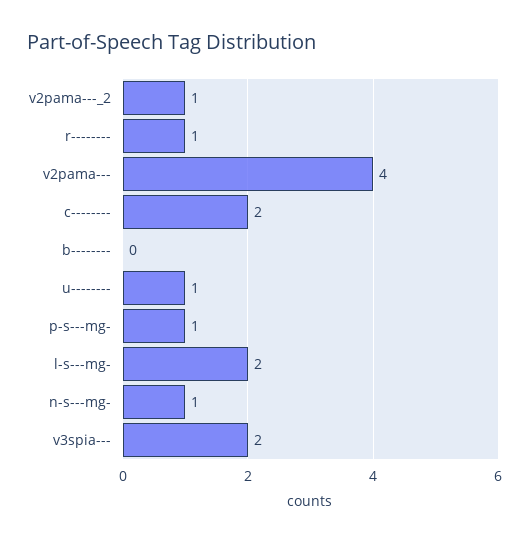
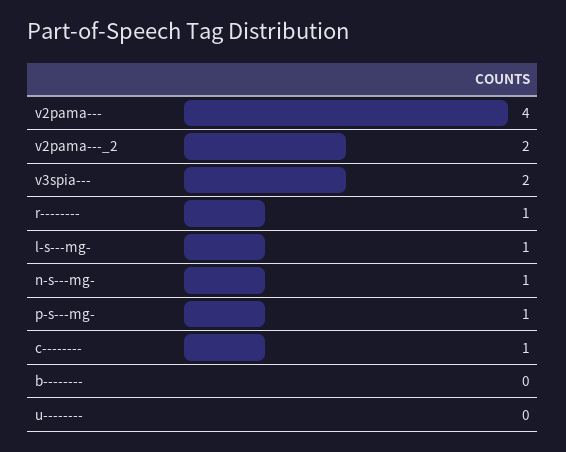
v2pama---_2: 1 -> 2
c--------: 2 -> 1
u--------: 1 -> 0
l-s---mg-: 2 -> 1

